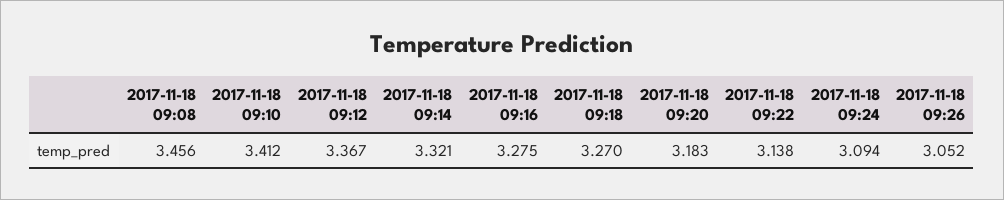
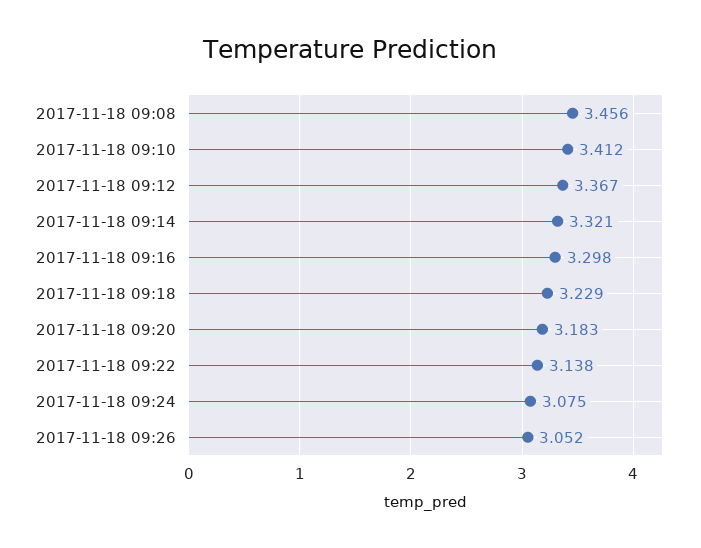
2017-11-18 09:16: 3.275 -> 3.298
2017-11-18 09:18: 3.27 -> 3.229
2017-11-18 09:24: 3.094 -> 3.075

